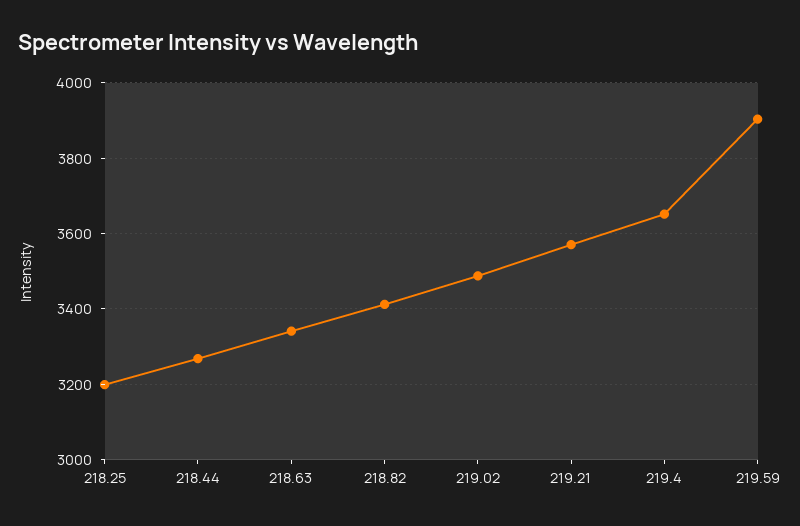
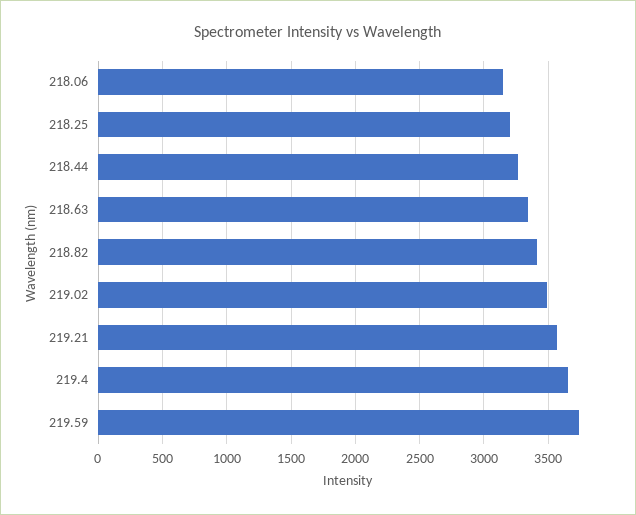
219.59: 3900 -> 3750
218.06: none -> 3150

